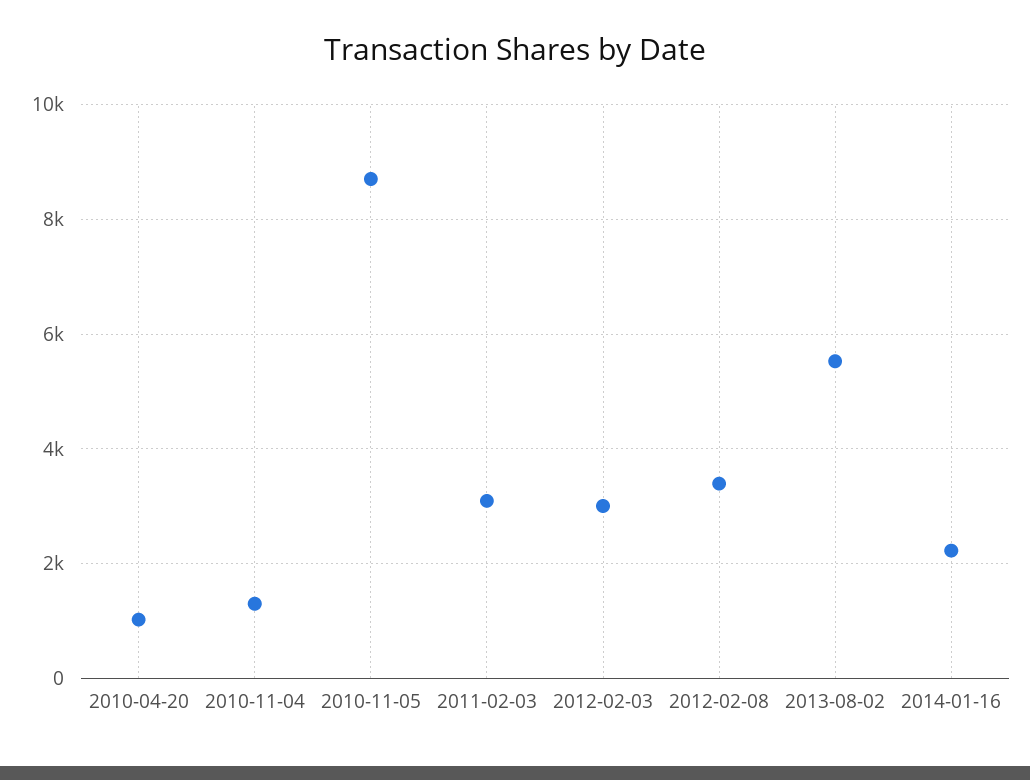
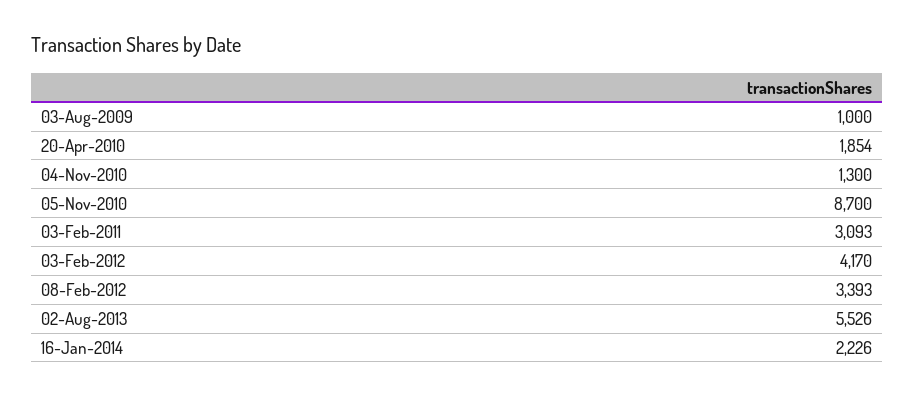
2010-04-20: 1000 -> 1854
2012-02-03: 3000 -> 4170
03-Aug-2009: none -> 1000

